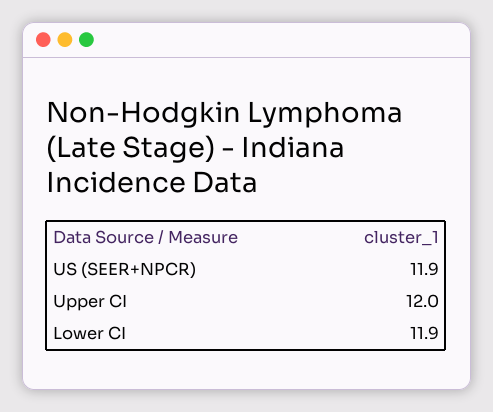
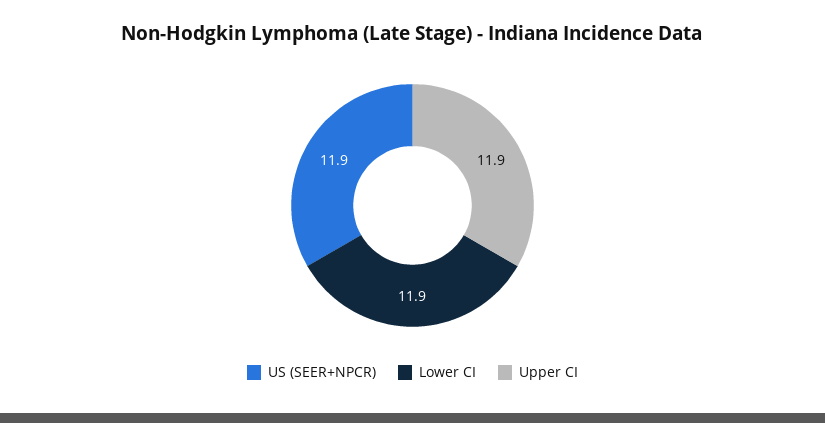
Upper CI: 12 -> 11.9

